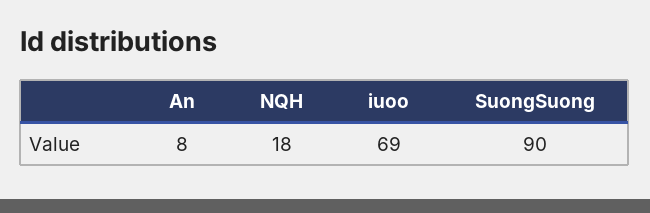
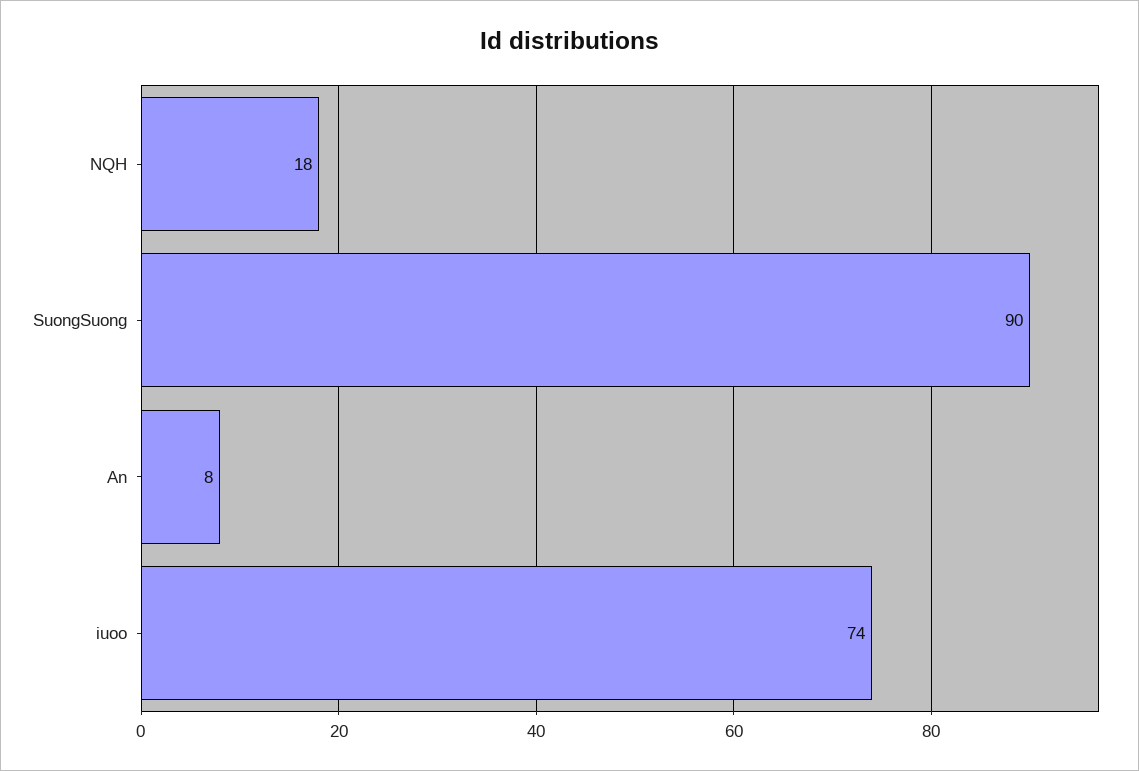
iuoo: 69 -> 74

